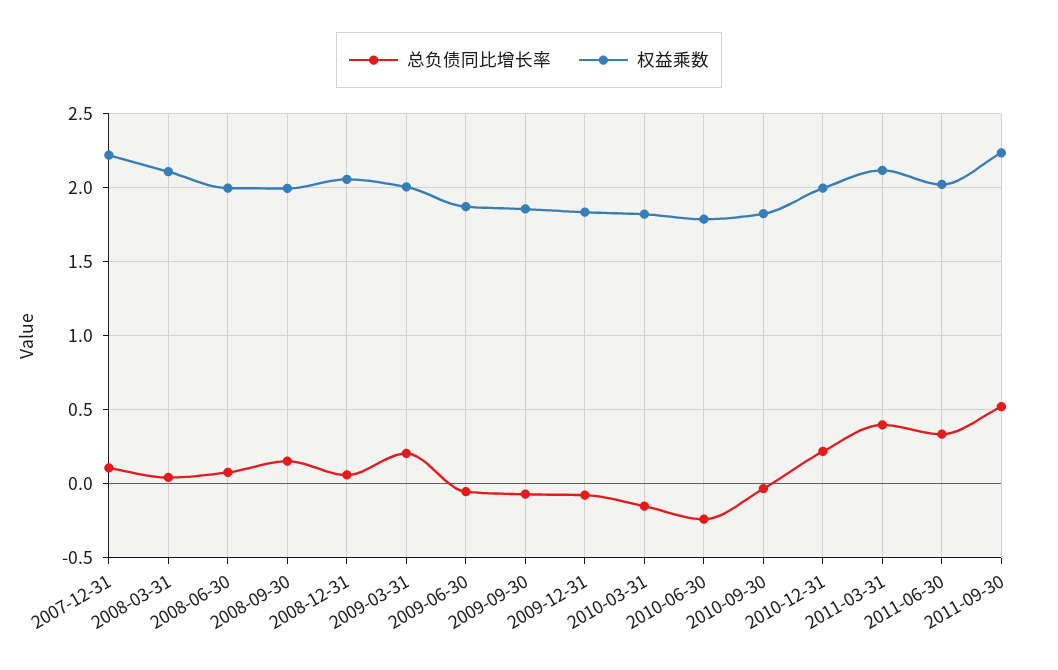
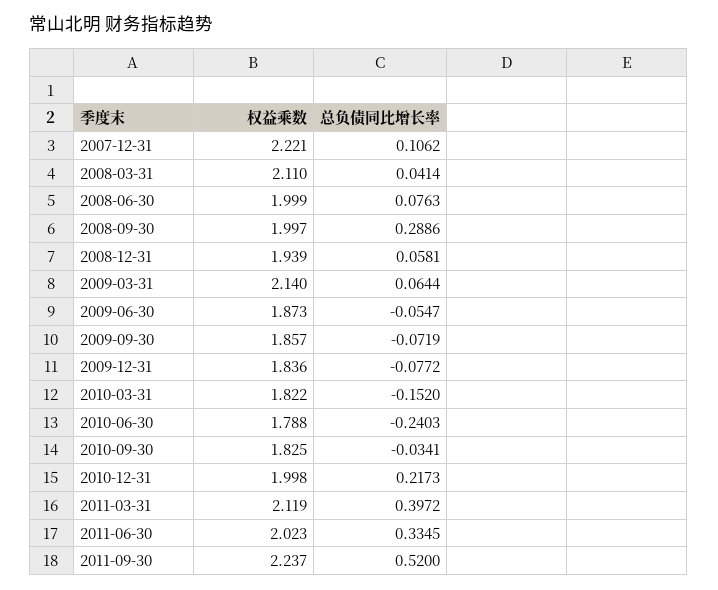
总负债同比增长率, 2008-09-30: 0.15 -> 0.2886
权益乘数, 2008-12-31: 2.05 -> 1.939
总负债同比增长率, 2009-03-31: 0.2 -> 0.0644
权益乘数, 2009-03-31: 2 -> 2.14

